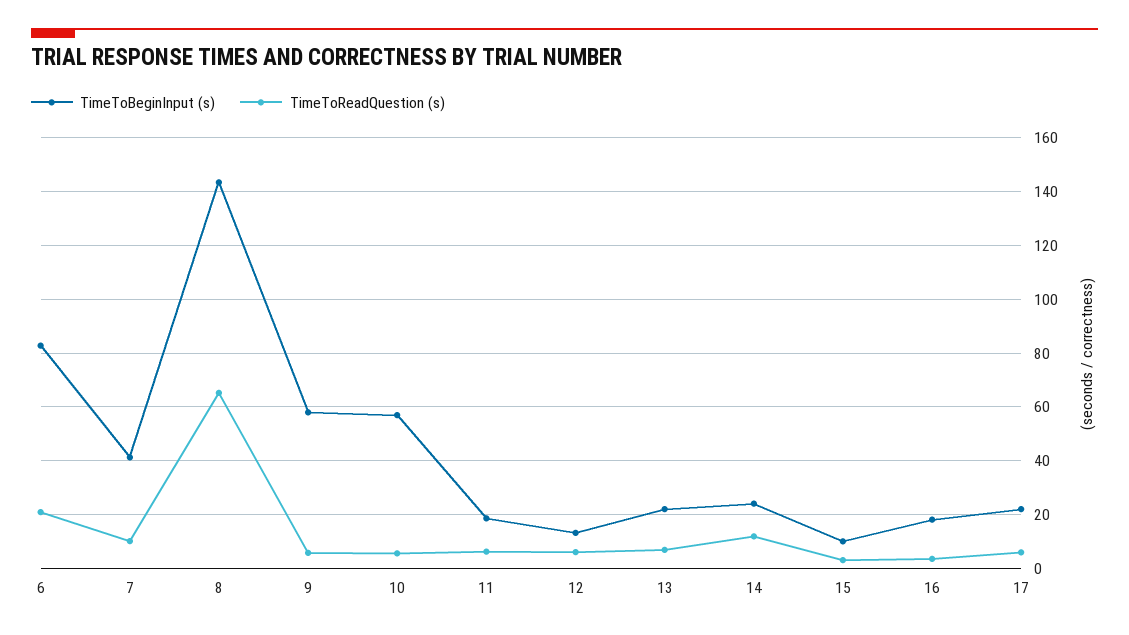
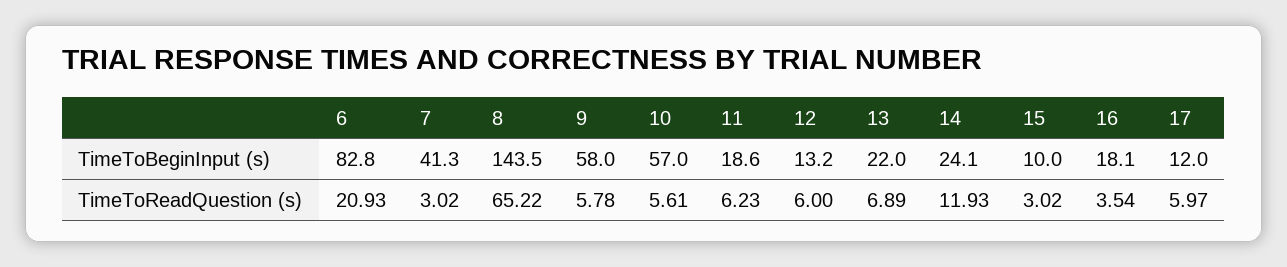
TimeToReadQuestion (s), 7: 10 -> 3.02
TimeToBeginInput (s), 17: 22.5 -> 12

